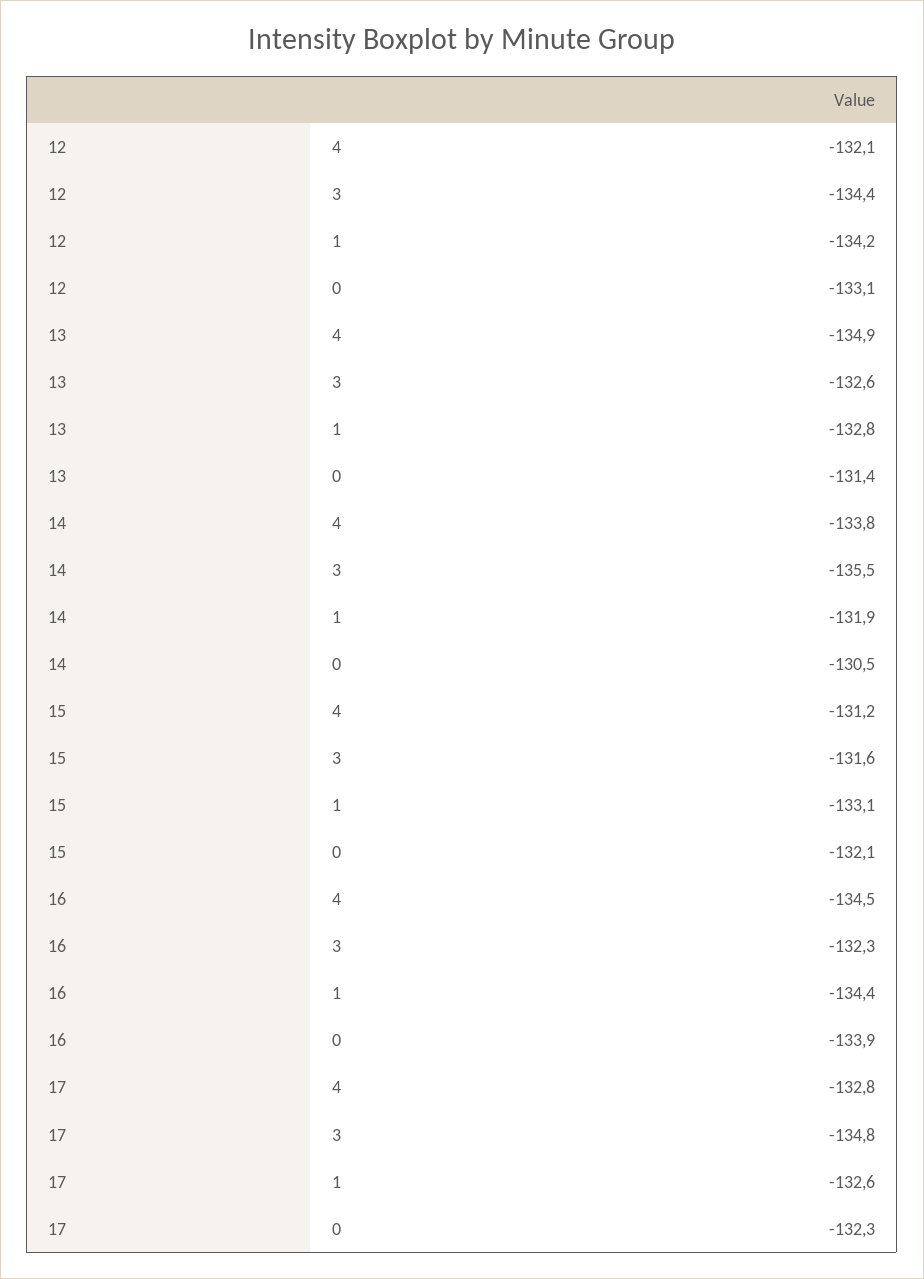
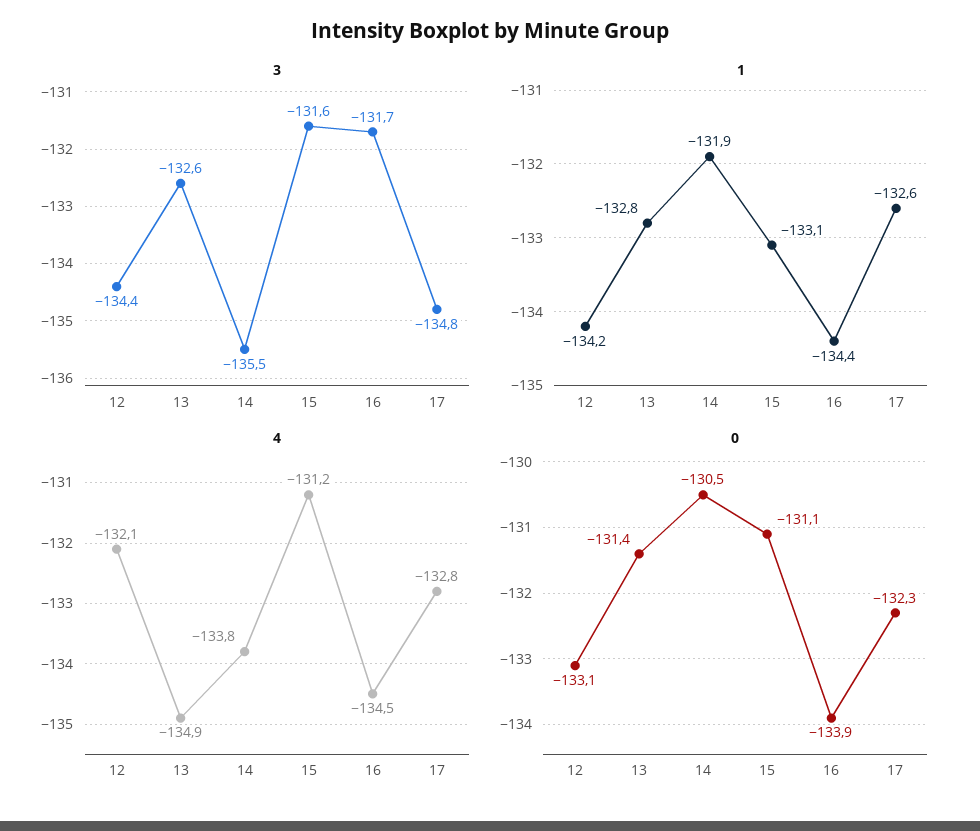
0, 15: -132.1 -> -131.1
3, 16: -132.3 -> -131.7

